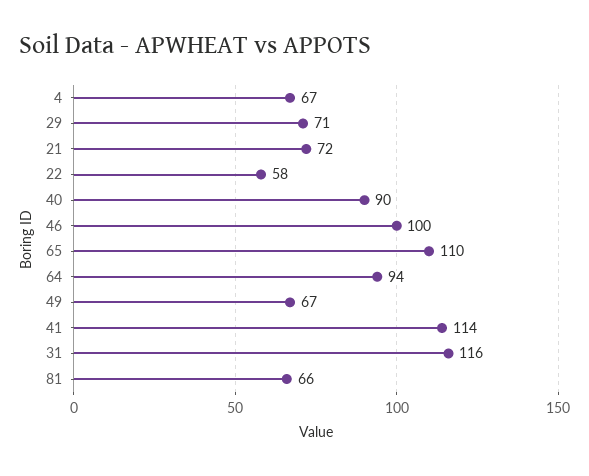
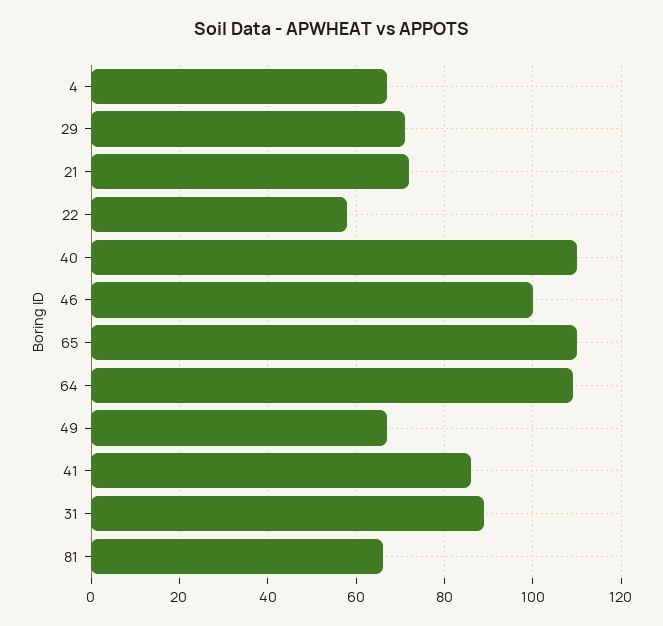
40: 90 -> 110
64: 94 -> 110
41: 114 -> 85
31: 116 -> 90

